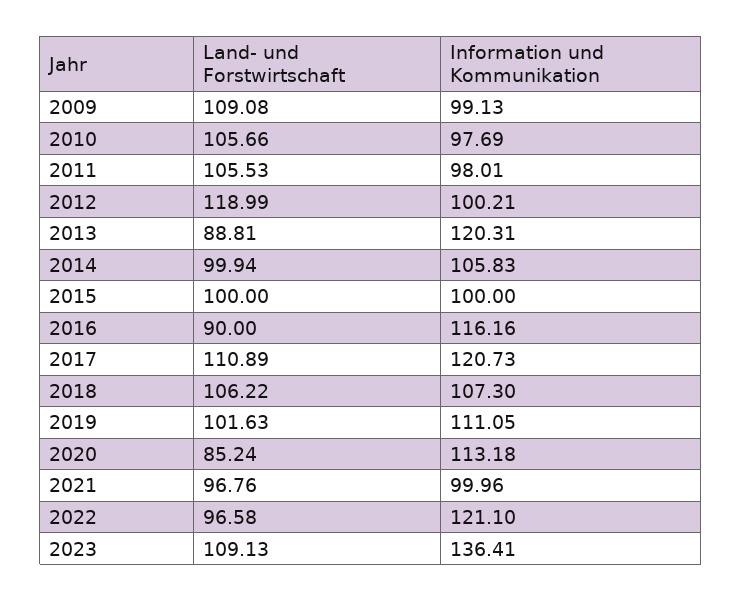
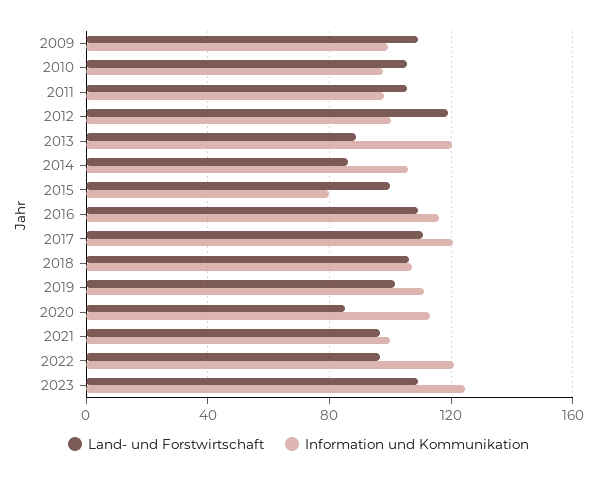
Land- und Forstwirtschaft, 2014: 99.94 -> 85
Information und Kommunikation, 2015: 100 -> 80
Land- und Forstwirtschaft, 2016: 90 -> 110
Information und Kommunikation, 2023: 136.41 -> 125

